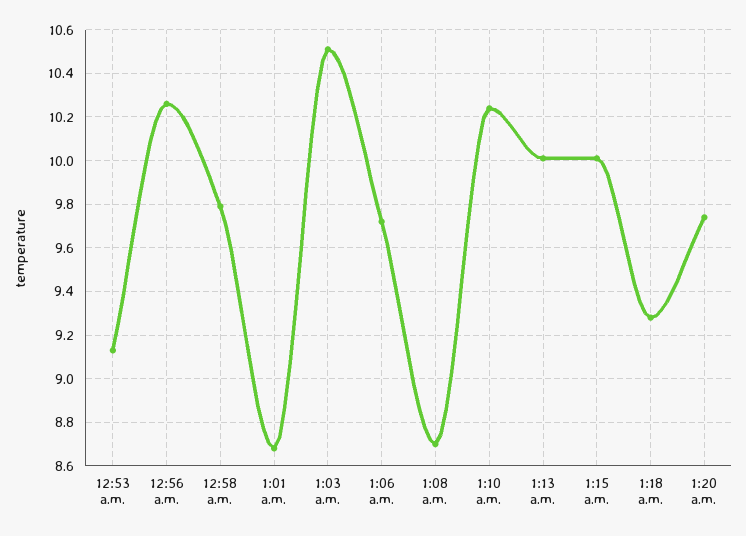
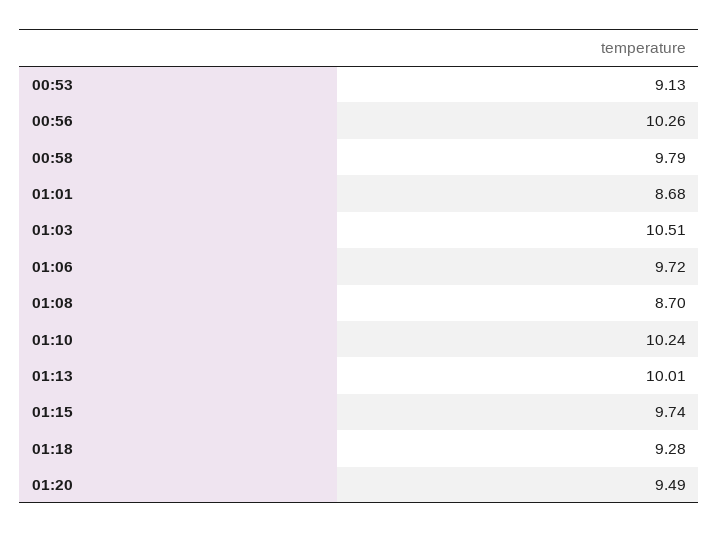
1:15 a.m.: 10 -> 9.74
1:20 a.m.: 9.75 -> 9.49

